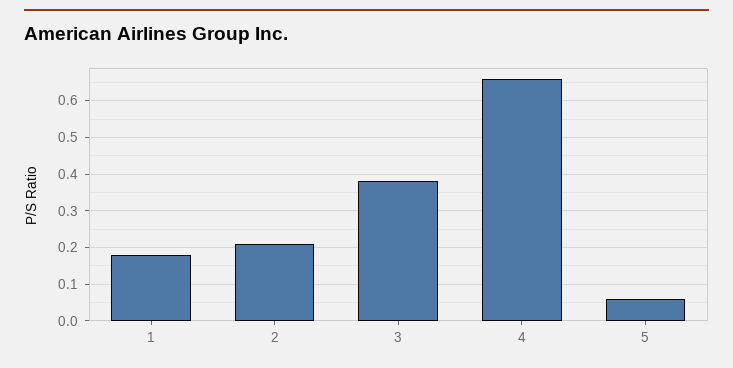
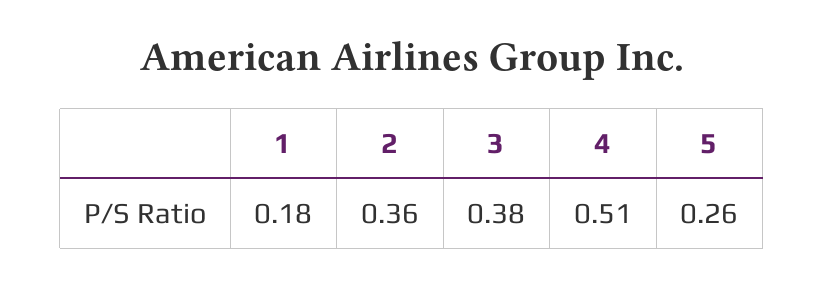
2: 0.2 -> 0.36
4: 0.65 -> 0.51
5: 0.05 -> 0.26

